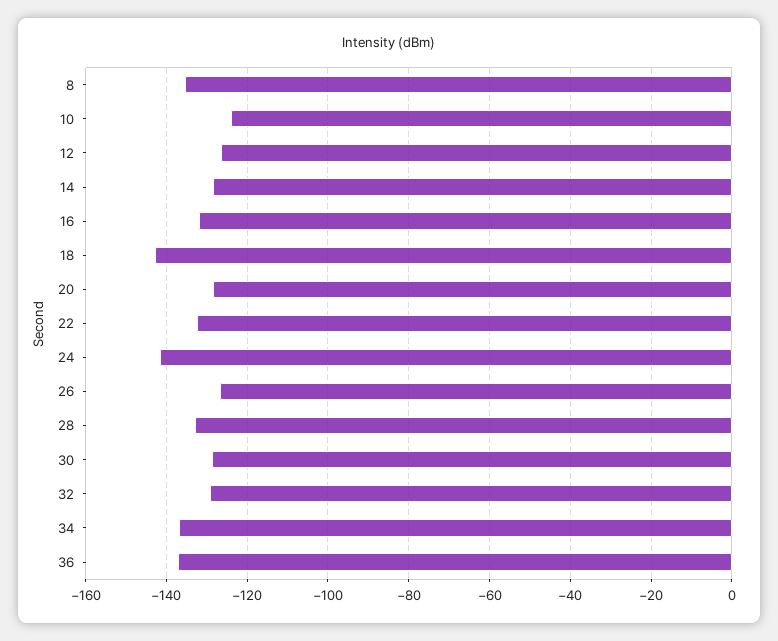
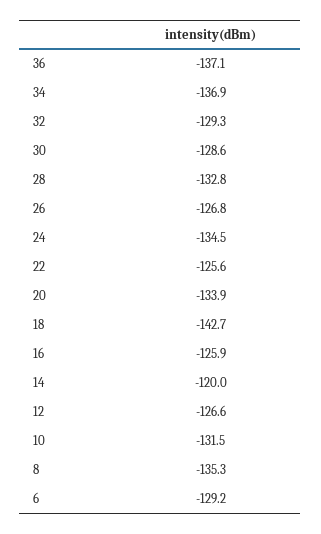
10: -124 -> -131.5
14: -128 -> -120
16: -132 -> -125.9
20: -128 -> -133.9
22: -132 -> -125.6
24: -142 -> -134.5
6: none -> -129.2

